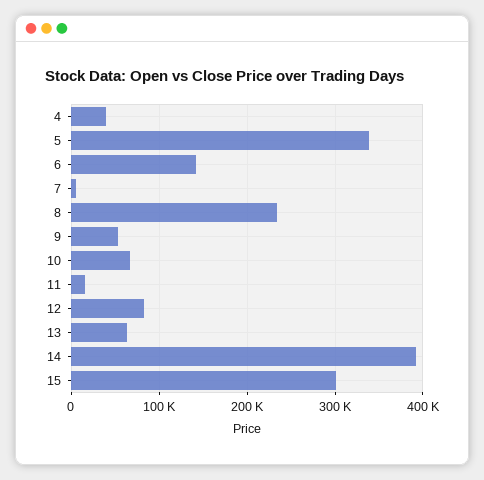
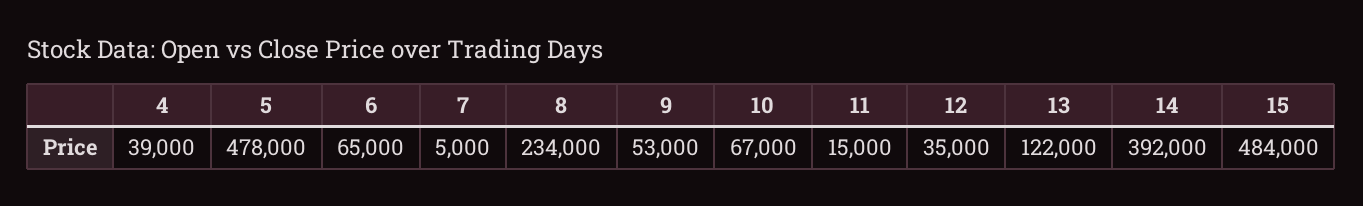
5: 340000 -> 478000
6: 140000 -> 65000
12: 80000 -> 35000
13: 60000 -> 122000
15: 300000 -> 484000

